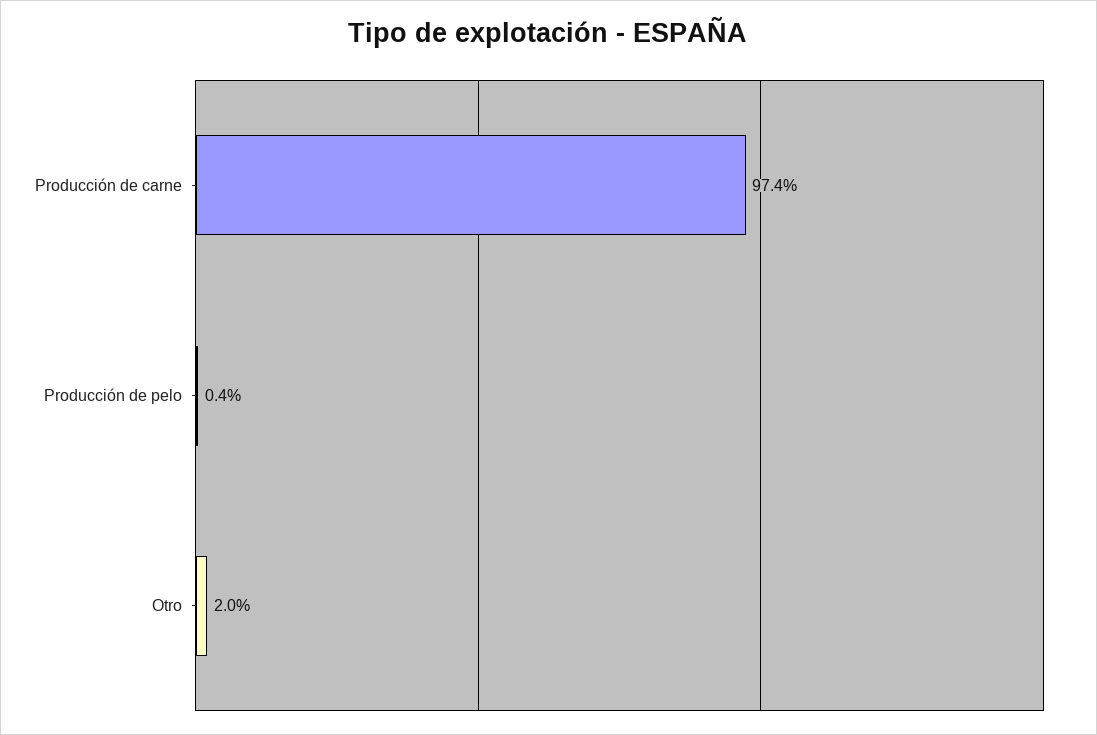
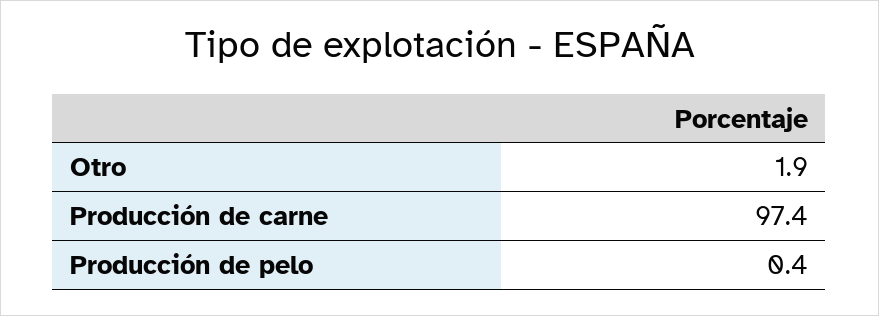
Otro: 2 -> 1.9

